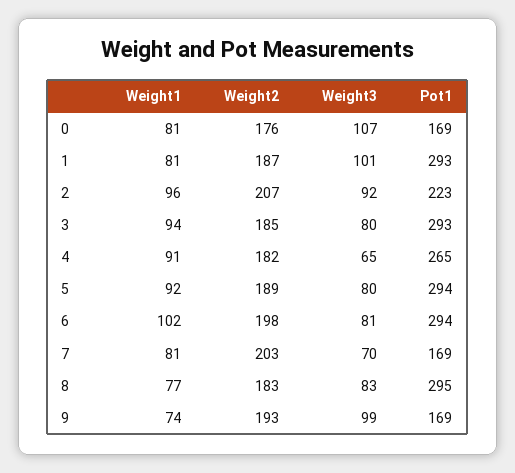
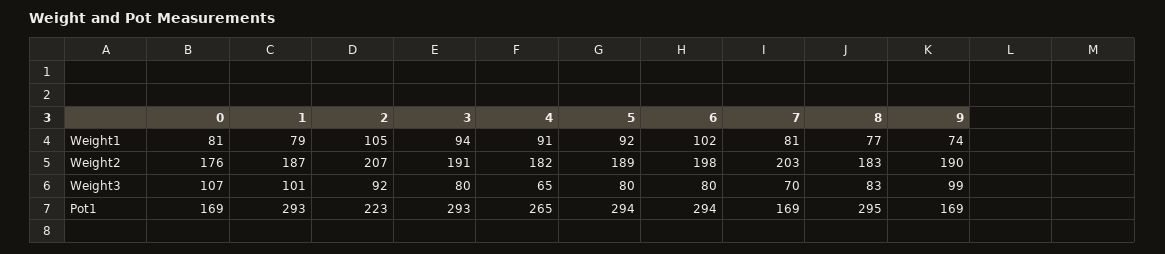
Weight1, 1: 81 -> 79
Weight1, 2: 96 -> 105
Weight2, 3: 185 -> 191
Weight3, 6: 81 -> 80
Weight2, 9: 193 -> 190

